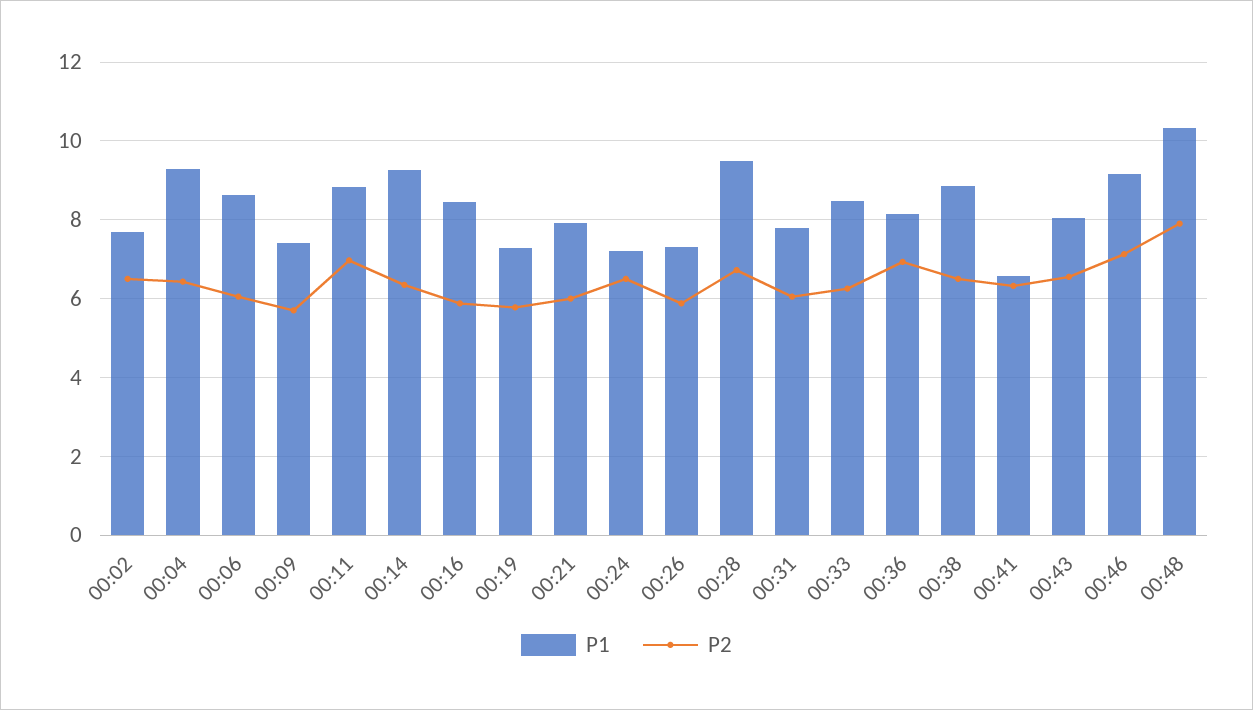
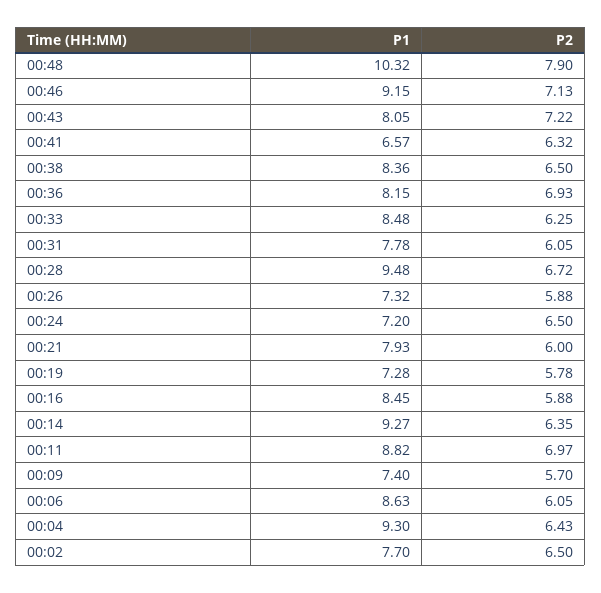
P1, 00:38: 8.8 -> 8.36
P2, 00:43: 6.6 -> 7.22

